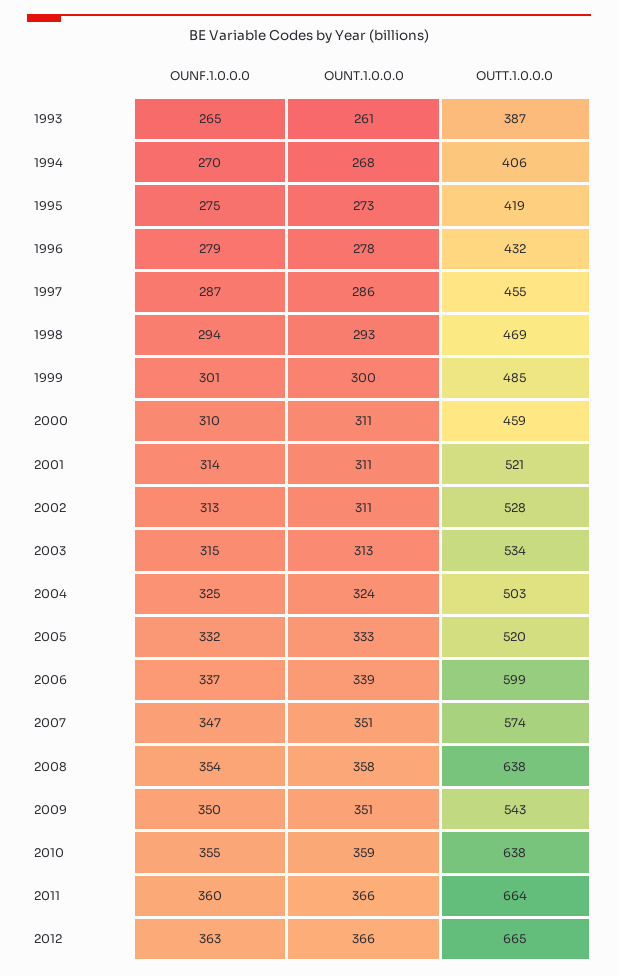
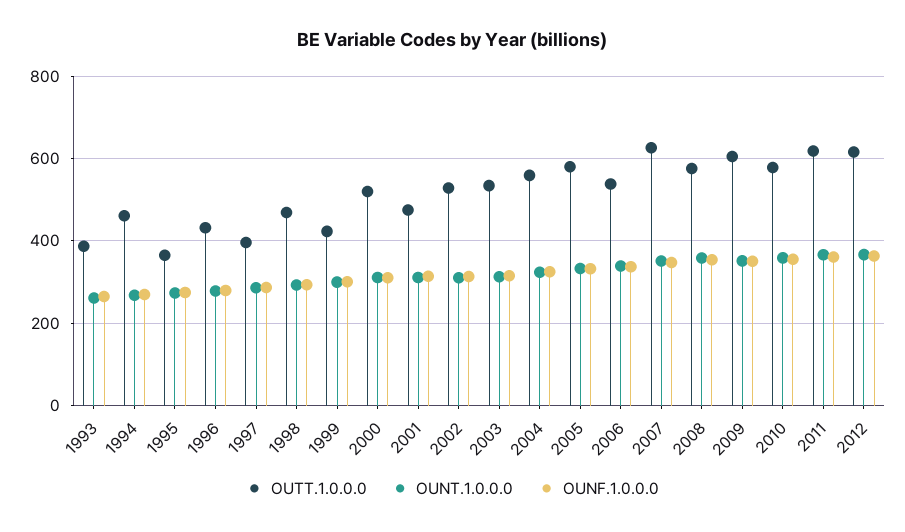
OUTT.1.0.0.0, 1994: 406 -> 460
OUTT.1.0.0.0, 1995: 419 -> 360
OUTT.1.0.0.0, 1997: 455 -> 400
OUTT.1.0.0.0, 1999: 485 -> 420
OUTT.1.0.0.0, 2000: 459 -> 520
OUTT.1.0.0.0, 2001: 521 -> 480
OUTT.1.0.0.0, 2004: 503 -> 560
OUTT.1.0.0.0, 2005: 520 -> 580
OUTT.1.0.0.0, 2006: 599 -> 540
OUTT.1.0.0.0, 2007: 574 -> 620
OUTT.1.0.0.0, 2008: 638 -> 580
OUTT.1.0.0.0, 2009: 543 -> 600
OUTT.1.0.0.0, 2010: 638 -> 580
OUTT.1.0.0.0, 2011: 664 -> 620
OUTT.1.0.0.0, 2012: 665 -> 620

